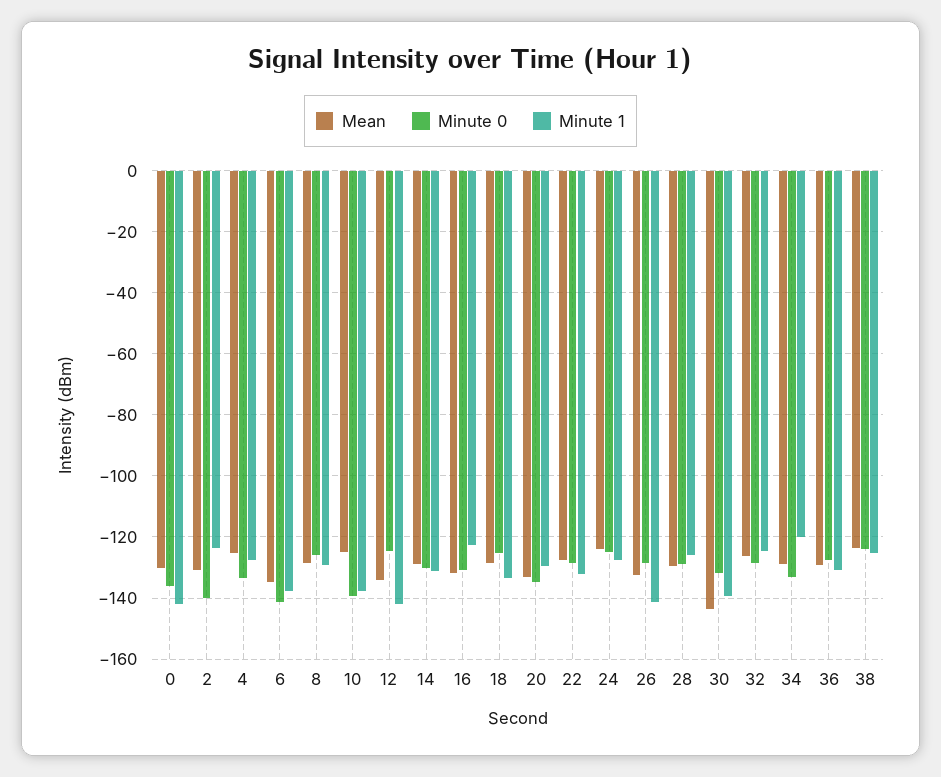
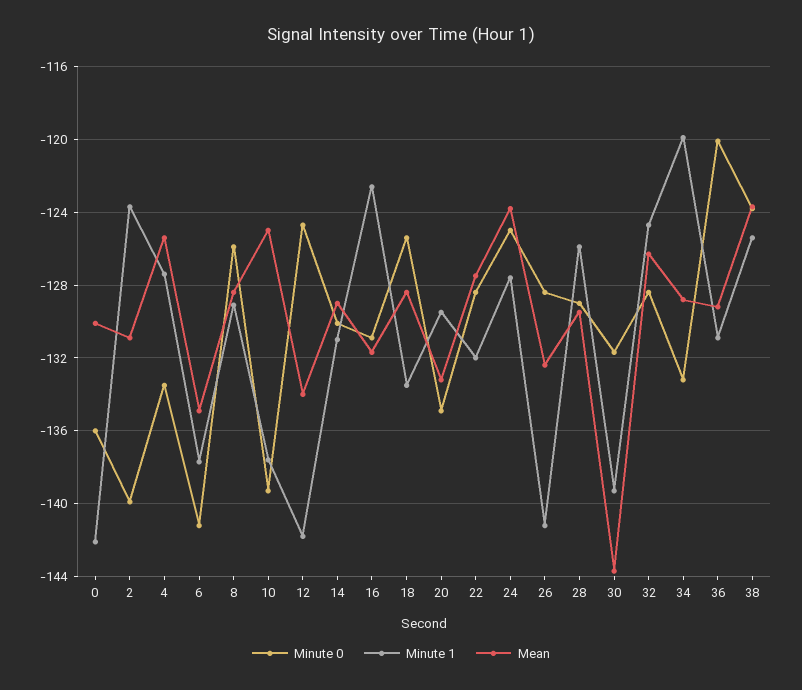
Minute 0, 36: -128 -> -120

